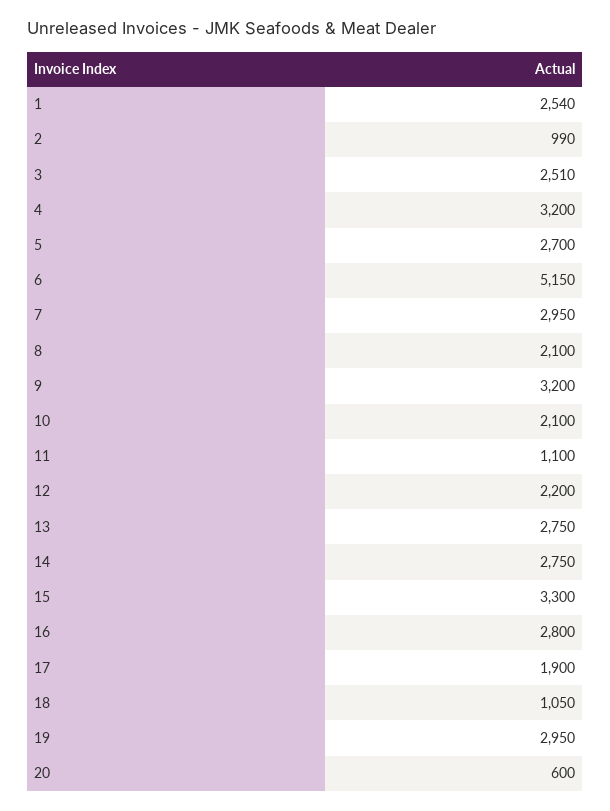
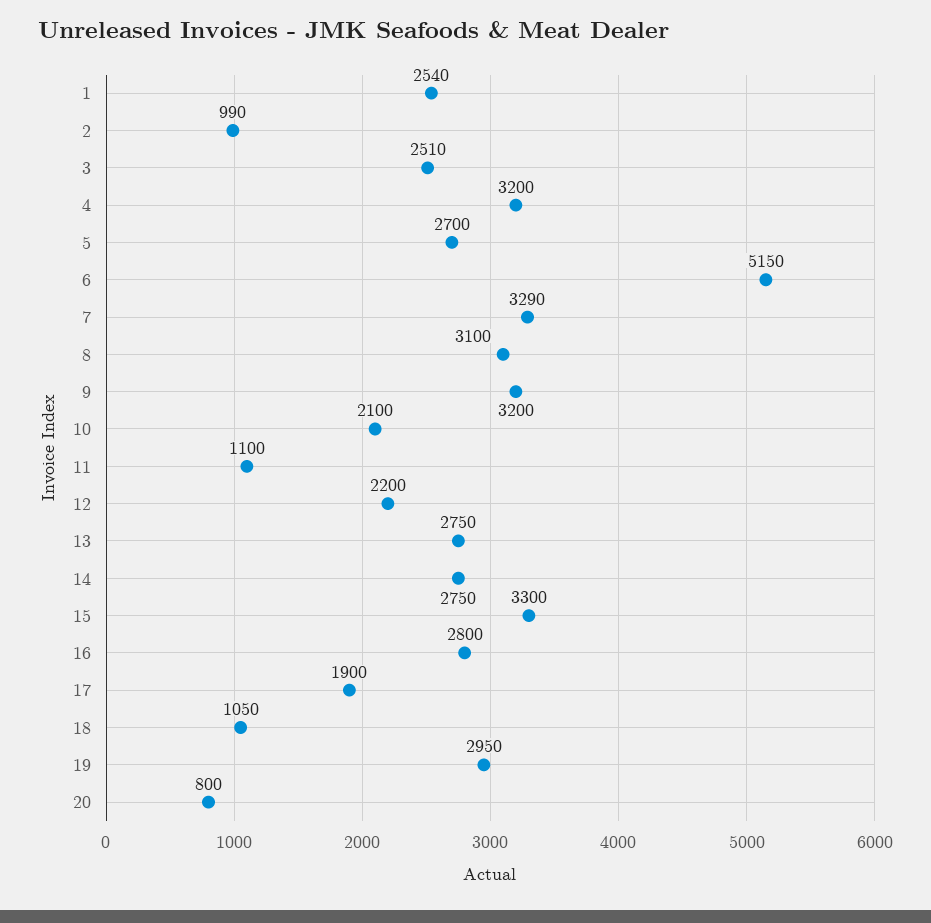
7: 2950 -> 3290
8: 2100 -> 3100
20: 600 -> 800

